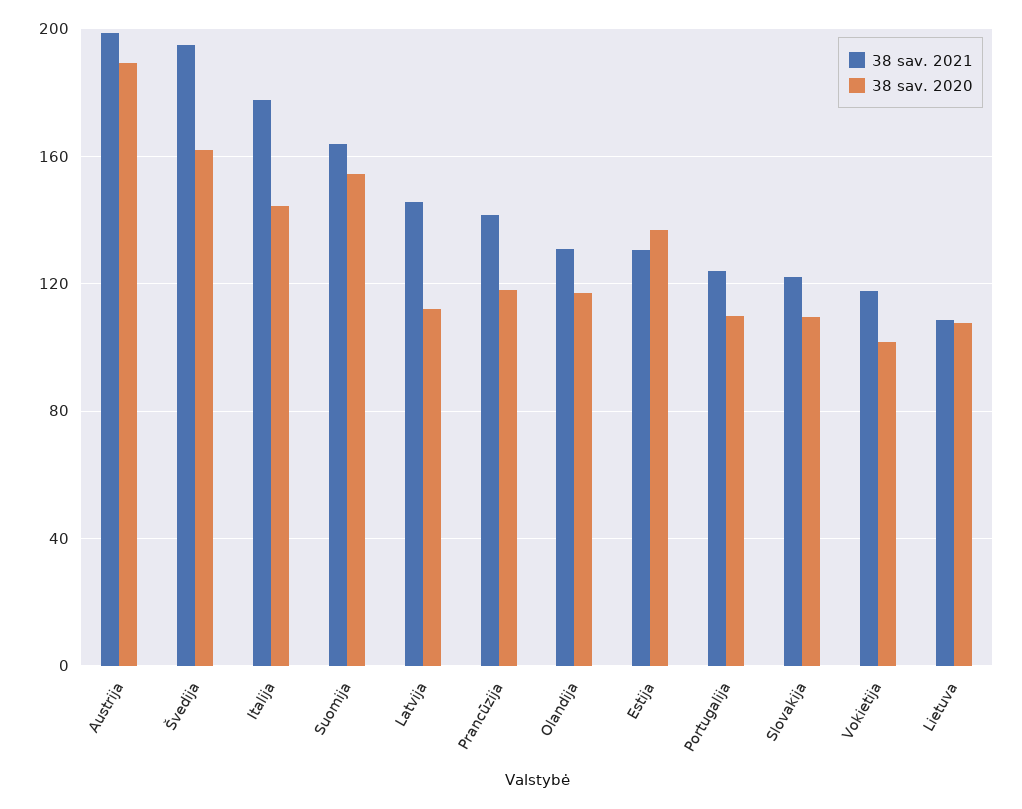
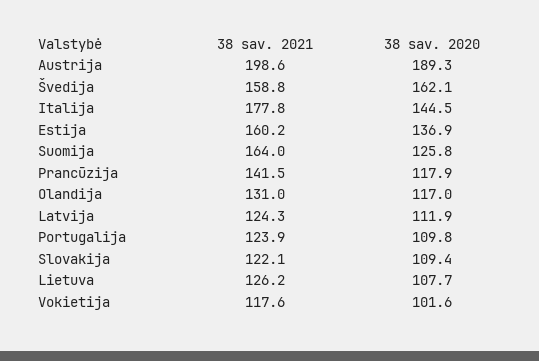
38 sav. 2021, Švedija: 195 -> 158.8
38 sav. 2020, Suomija: 155 -> 125.8
38 sav. 2021, Latvija: 145 -> 124.3
38 sav. 2021, Estija: 130 -> 160.2
38 sav. 2021, Lietuva: 110 -> 126.2

